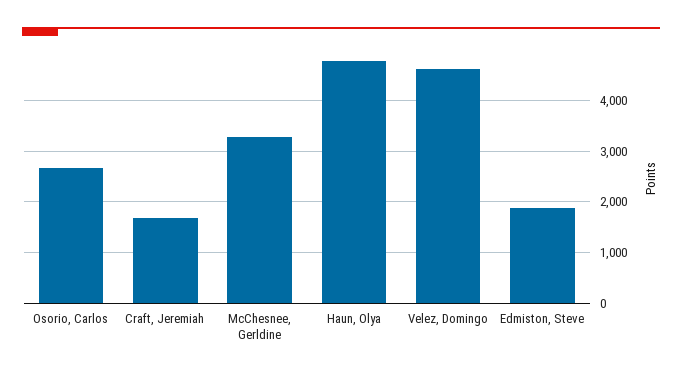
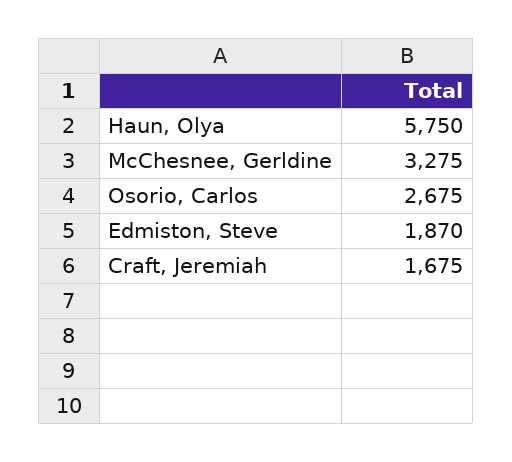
Haun, Olya: 4800 -> 5750
Velez, Domingo: 4600 -> none

